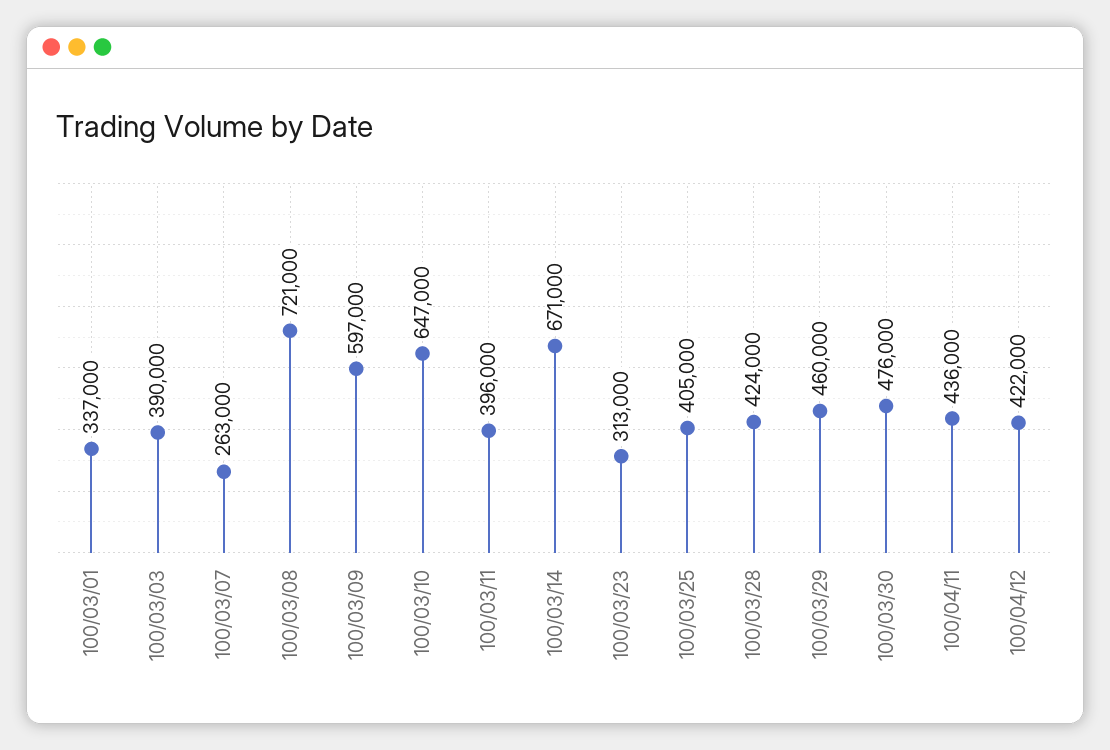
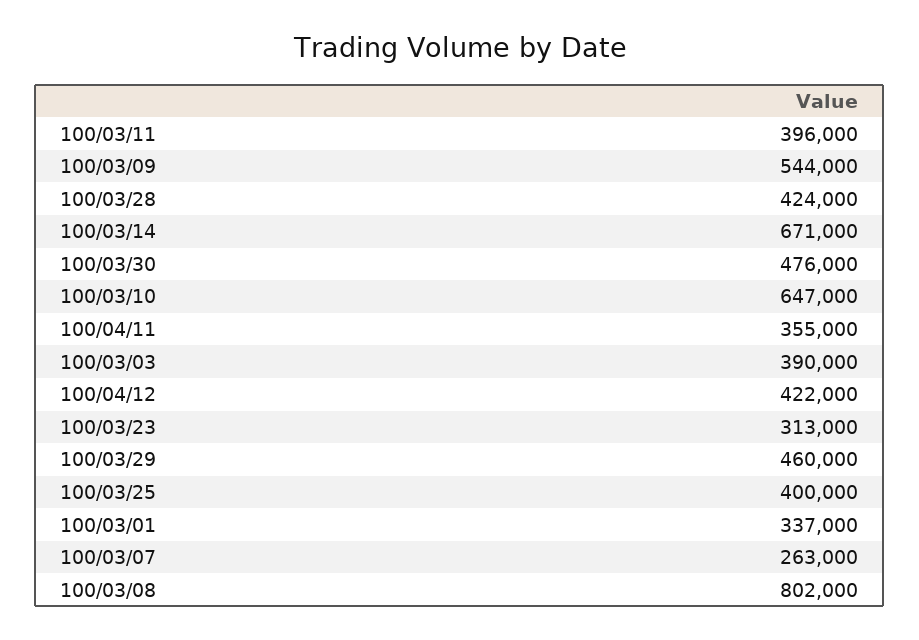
100/03/08: 721000 -> 802000
100/03/09: 597000 -> 544000
100/03/25: 405000 -> 400000
100/04/11: 436000 -> 355000

